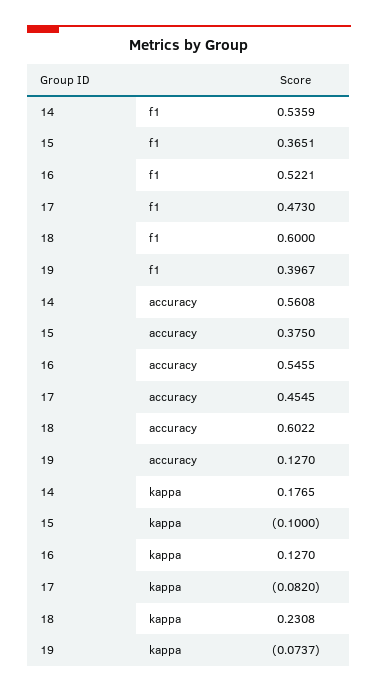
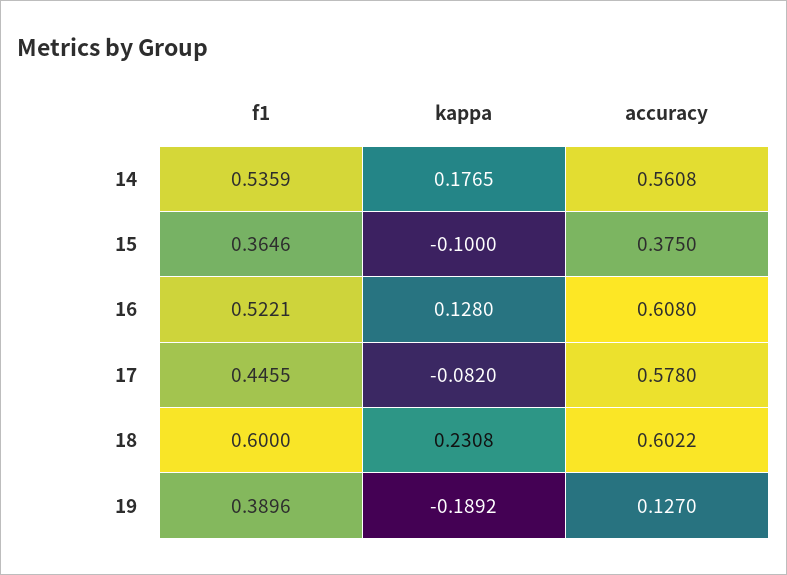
15, f1: 0.3651 -> 0.3646
17, f1: 0.473 -> 0.4455
19, f1: 0.3967 -> 0.3896
16, accuracy: 0.5455 -> 0.608
17, accuracy: 0.4545 -> 0.578
16, kappa: 0.127 -> 0.128
19, kappa: -0.0737 -> -0.1892

